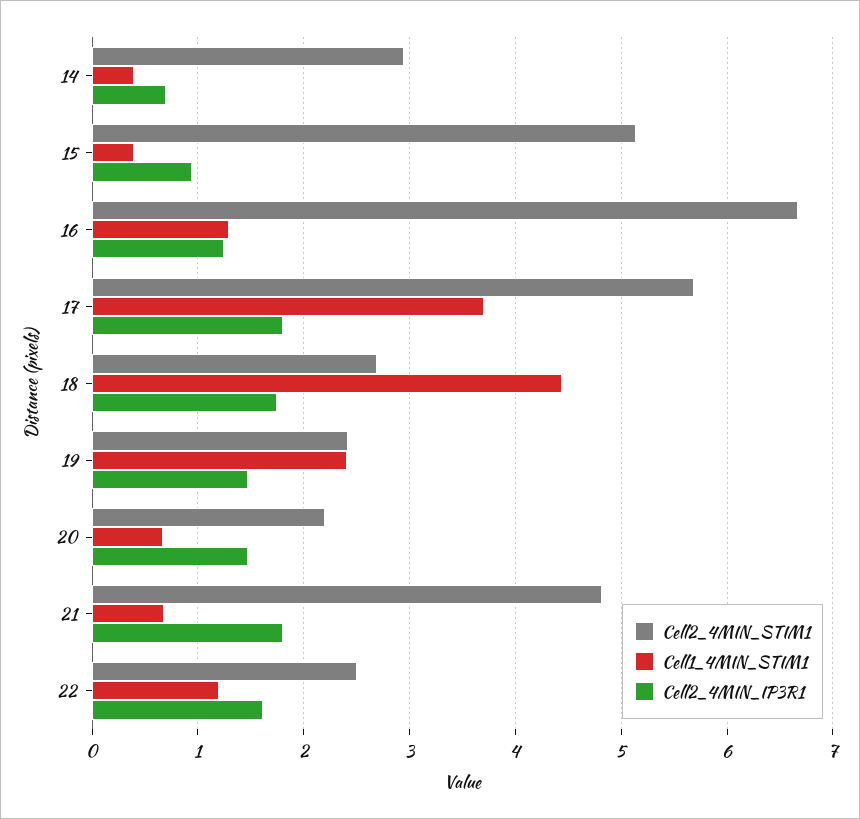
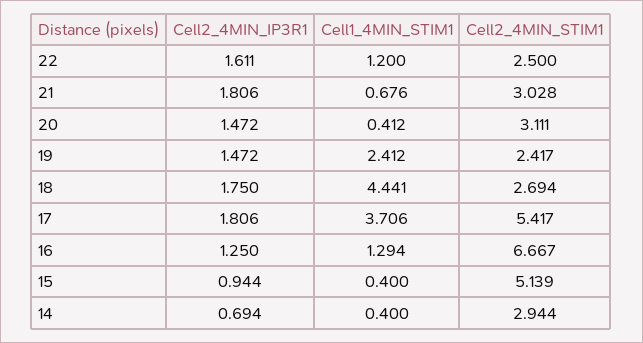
Cell2_4MIN_STIM1, 17: 5.7 -> 5.417
Cell2_4MIN_STIM1, 20: 2.2 -> 3.111
Cell1_4MIN_STIM1, 20: 0.7 -> 0.412
Cell2_4MIN_STIM1, 21: 4.8 -> 3.028

